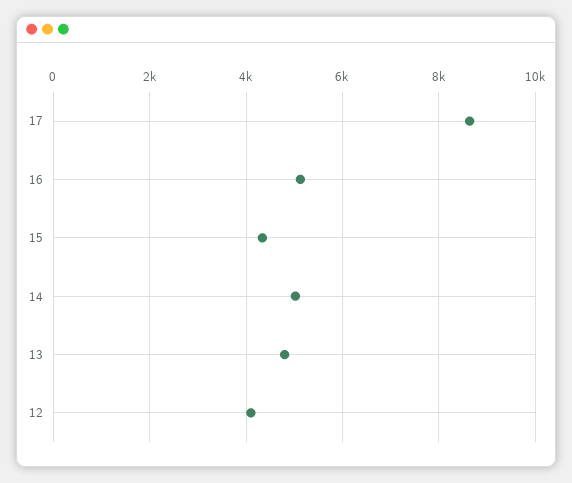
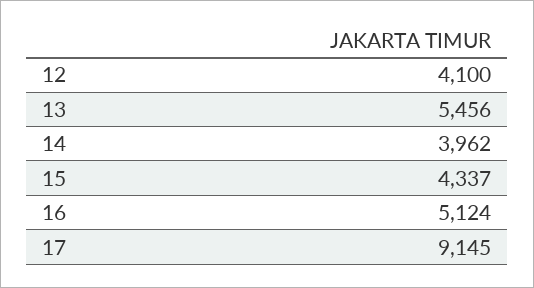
17: 8600 -> 9145
14: 5000 -> 3962
13: 4800 -> 5456

